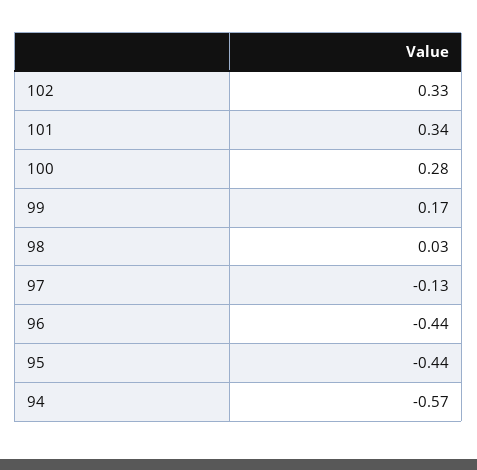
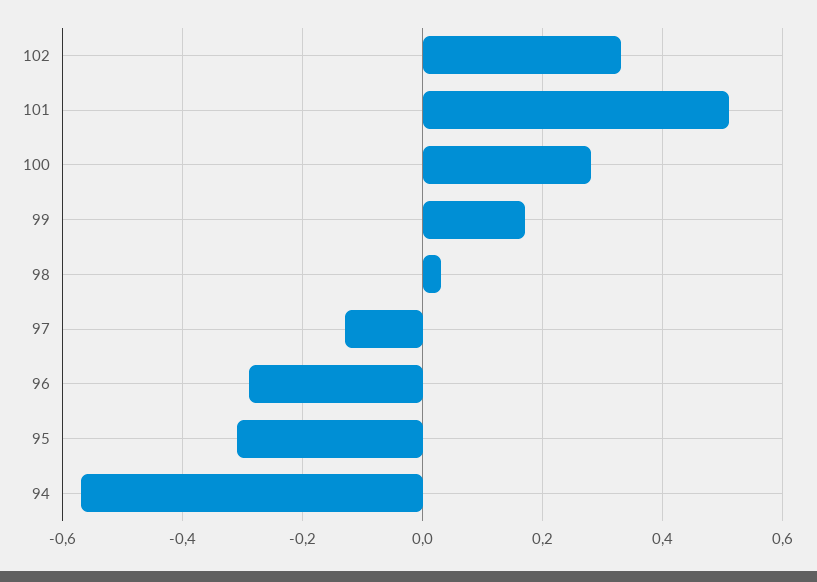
101: 0.34 -> 0.5
96: -0.44 -> -0.3
95: -0.44 -> -0.3

